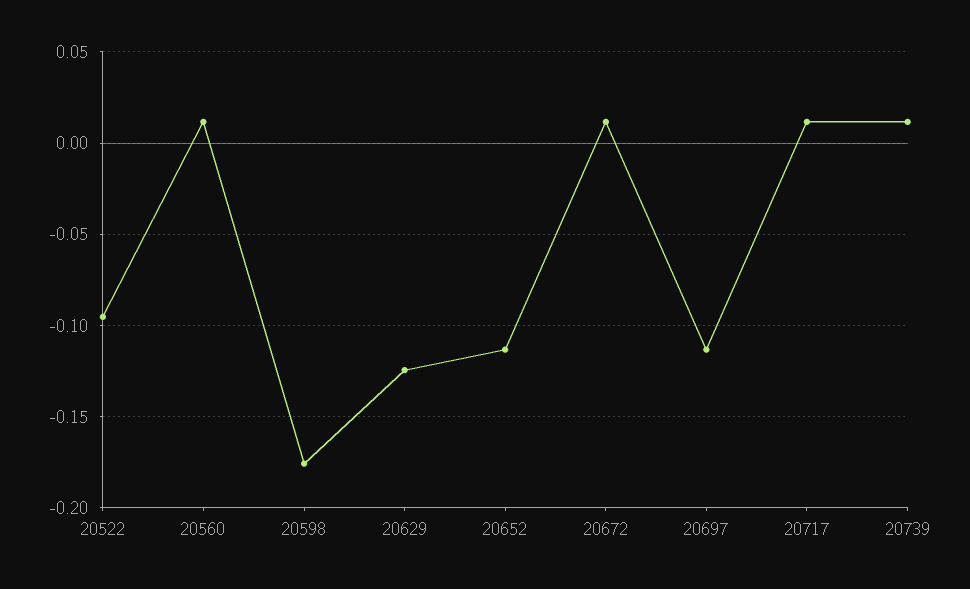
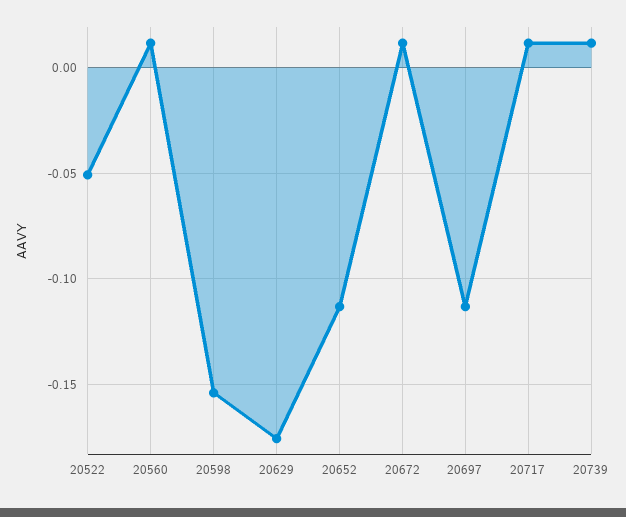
20522: -0.095 -> -0.05
20598: -0.175 -> -0.155
20629: -0.125 -> -0.175

